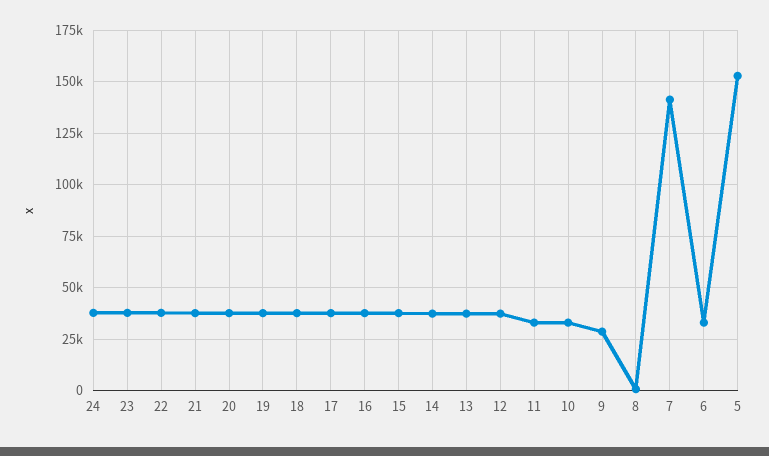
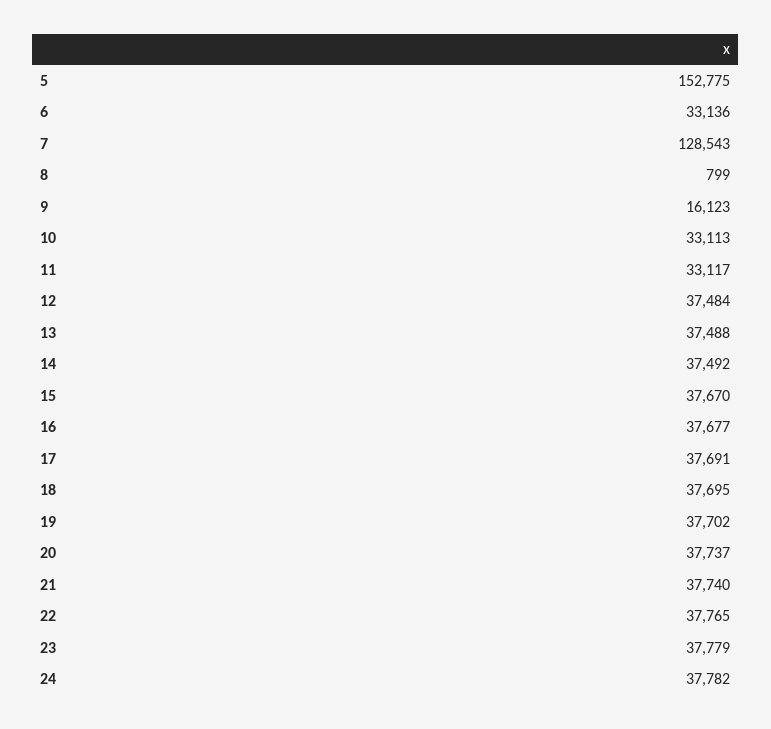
9: 30000 -> 16123
7: 140000 -> 128543

